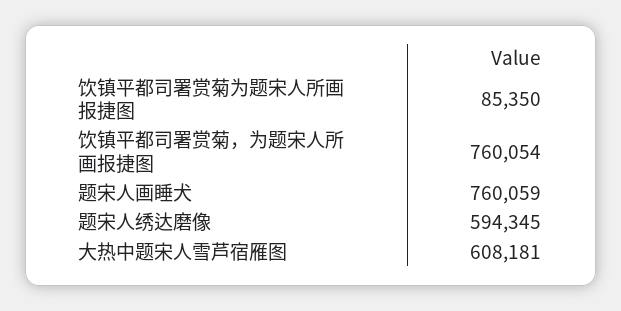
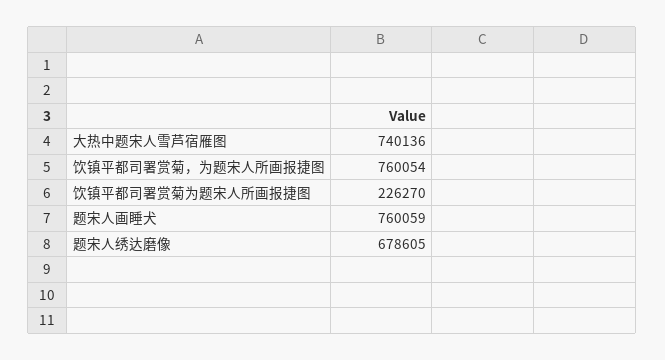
饮镇平都司署赏菊为题宋人所画报捷图: 85350 -> 226270
题宋人绣达磨像: 594345 -> 678605
大热中题宋人雪芦宿雁图: 608181 -> 740136

